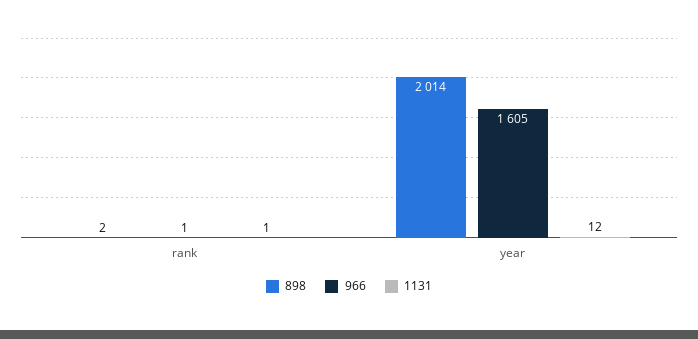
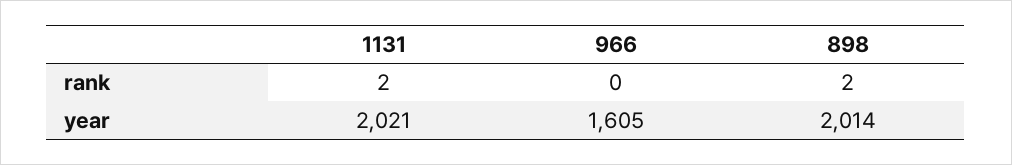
966, rank: 1 -> 0
1131, rank: 1 -> 2
1131, year: 12 -> 2021

